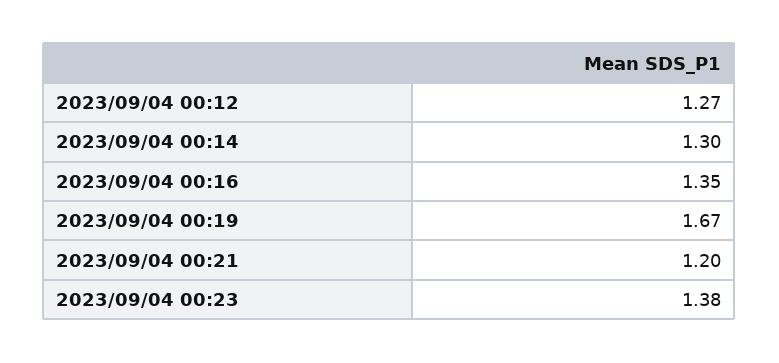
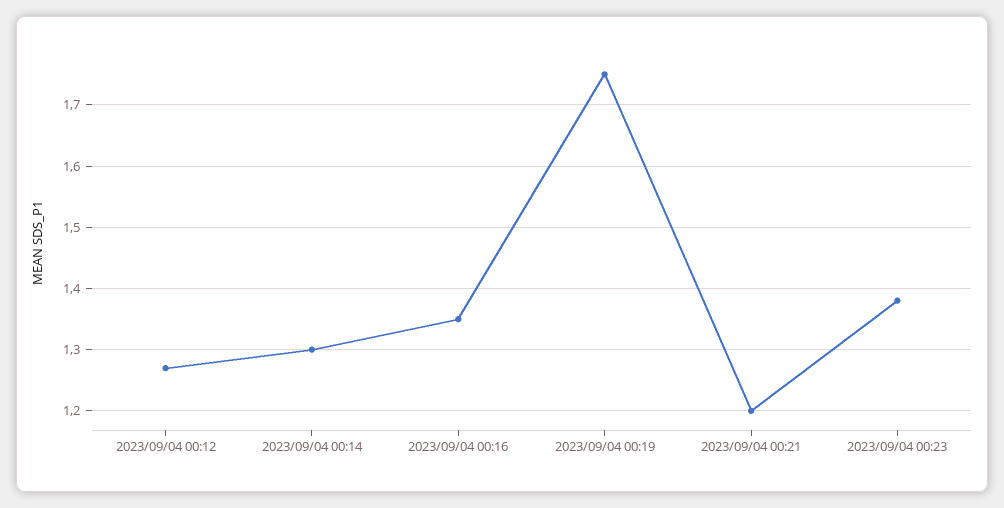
2023/09/04 00:19: 1.67 -> 1.75

